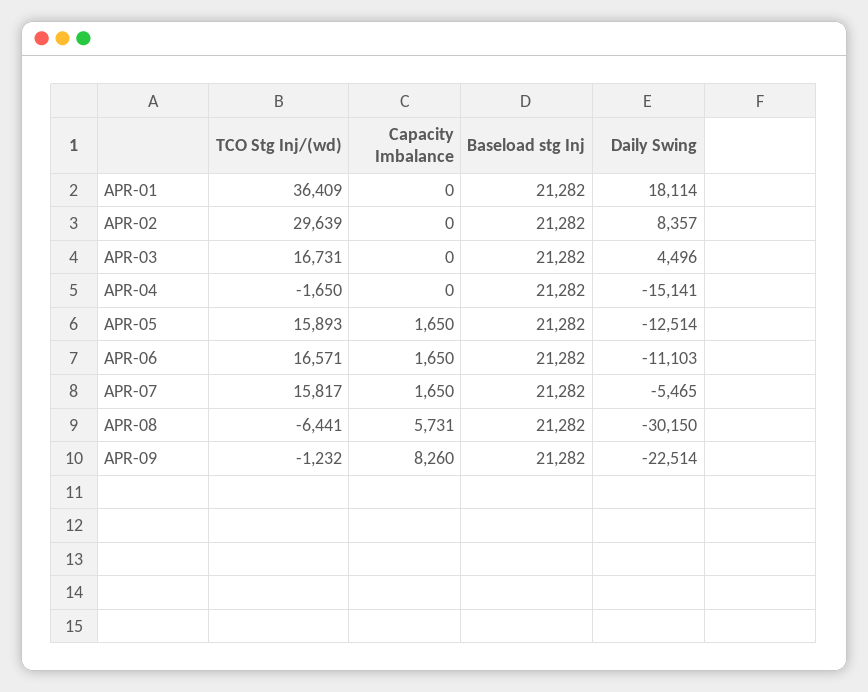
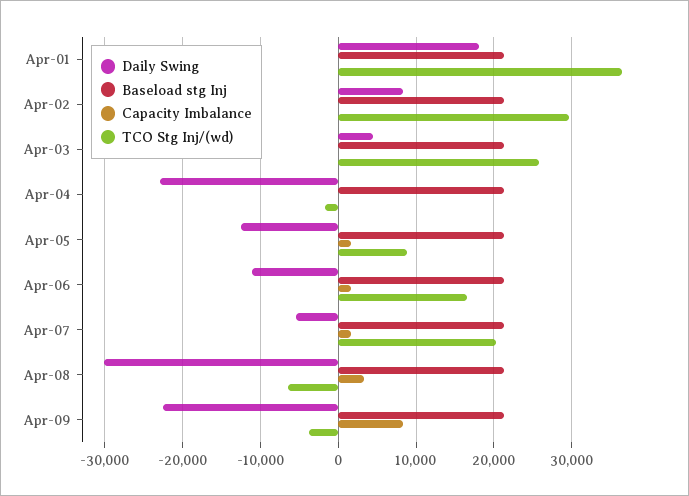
TCO Stg Inj/(wd), APR-03: 16731 -> 26000
Daily Swing, APR-04: -15141 -> -23000
TCO Stg Inj/(wd), APR-05: 15893 -> 9000
TCO Stg Inj/(wd), APR-07: 15817 -> 20000
Capacity Imbalance, APR-08: 5731 -> 3000
TCO Stg Inj/(wd), APR-09: -1232 -> -4000

